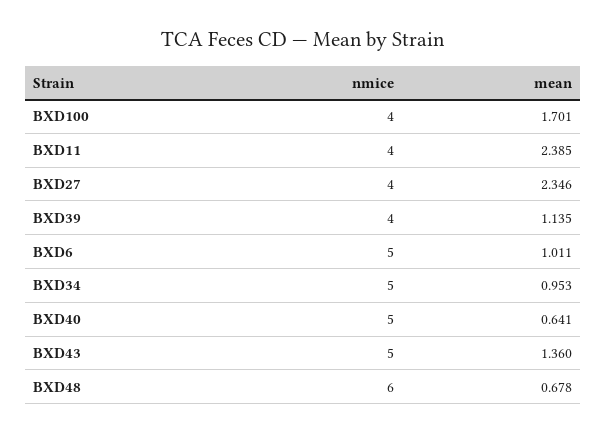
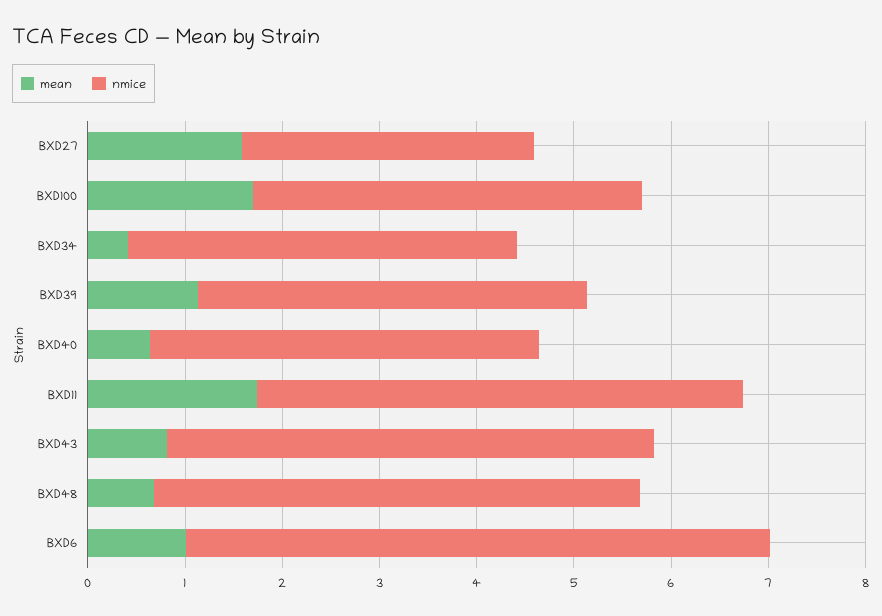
nmice, BXD11: 4 -> 5
mean, BXD11: 2.385 -> 1.8
nmice, BXD27: 4 -> 3
mean, BXD27: 2.346 -> 1.6
nmice, BXD6: 5 -> 6
nmice, BXD34: 5 -> 4
mean, BXD34: 0.953 -> 0.4
nmice, BXD40: 5 -> 4
mean, BXD43: 1.36 -> 0.8
nmice, BXD48: 6 -> 5

